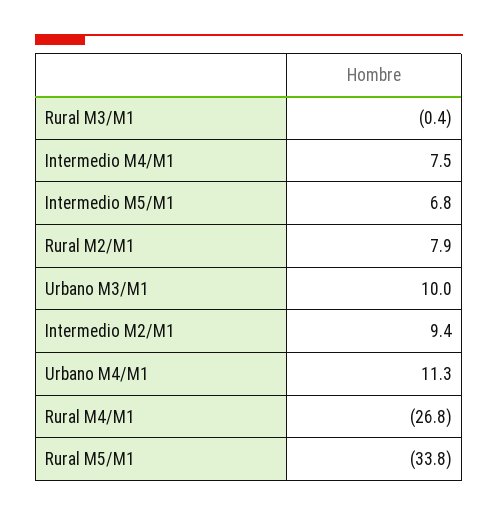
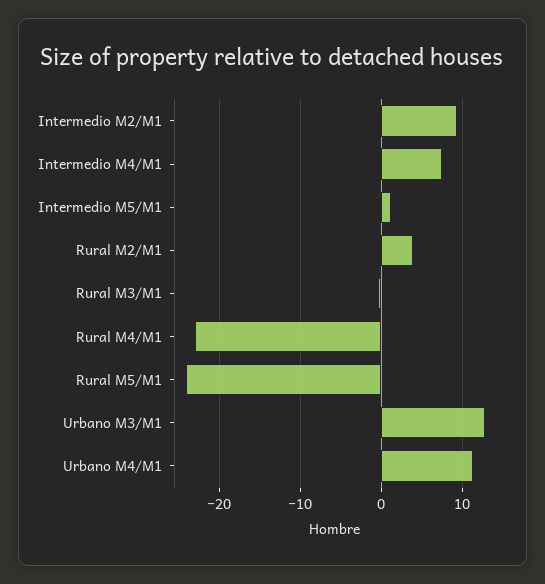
Intermedio M5/M1: 6.8 -> 1
Rural M2/M1: 7.9 -> 4
Urbano M3/M1: 10 -> 13
Rural M4/M1: -26.8 -> -23
Rural M5/M1: -33.8 -> -24

